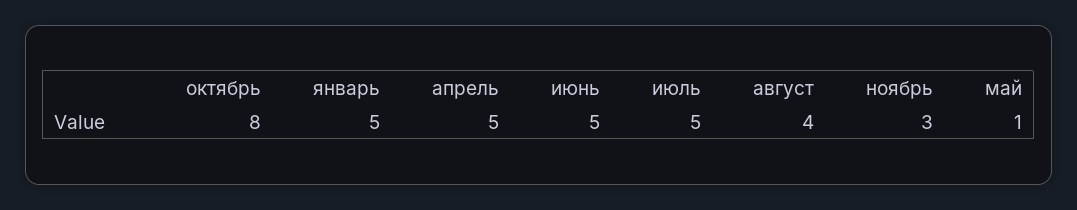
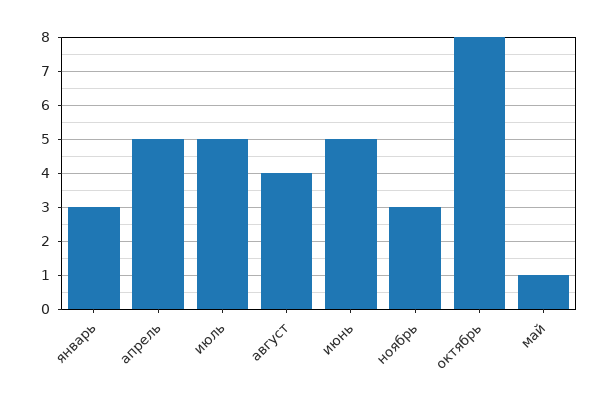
январь: 5 -> 3

